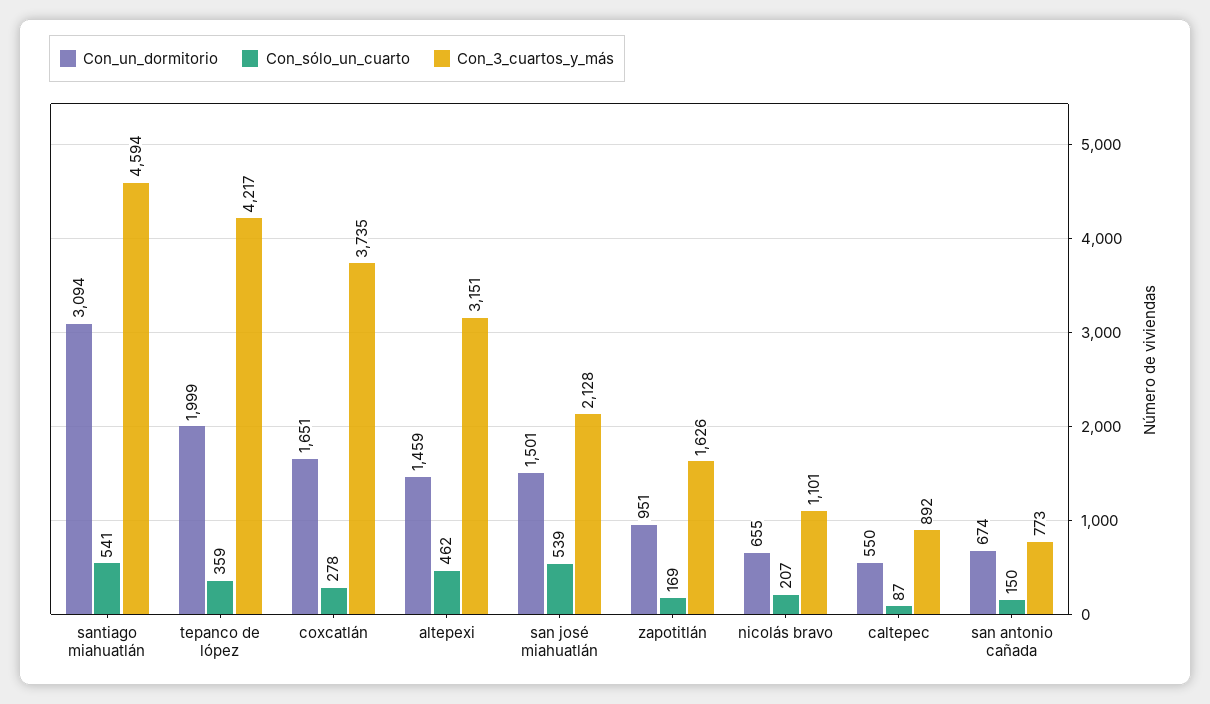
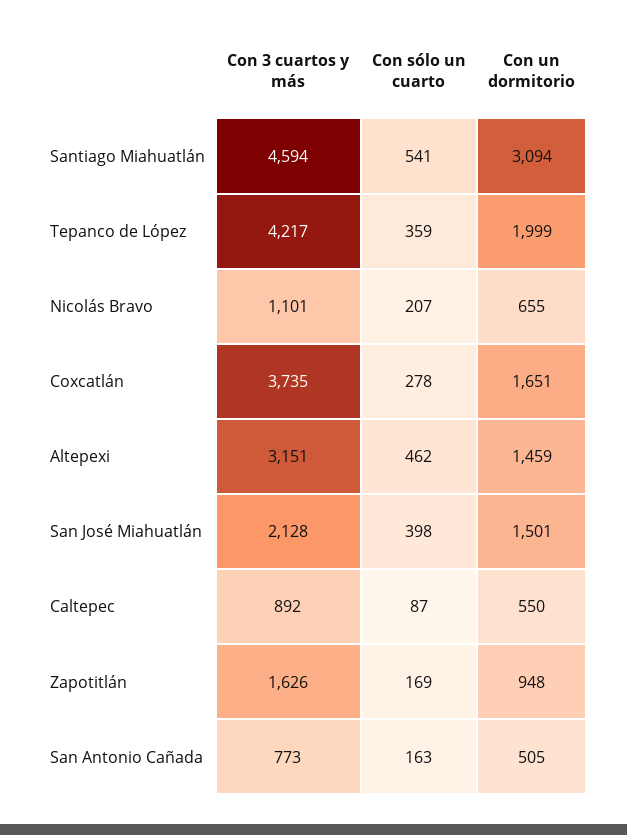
Con_sólo_un_cuarto, san josé miahuatlán: 539 -> 398
Con_un_dormitorio, zapotitlán: 951 -> 948
Con_un_dormitorio, san antonio cañada: 674 -> 505
Con_sólo_un_cuarto, san antonio cañada: 150 -> 163

